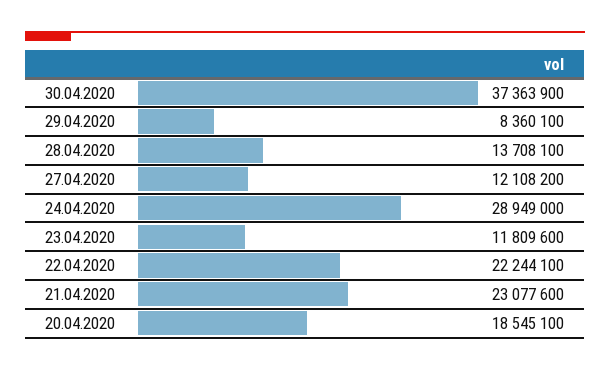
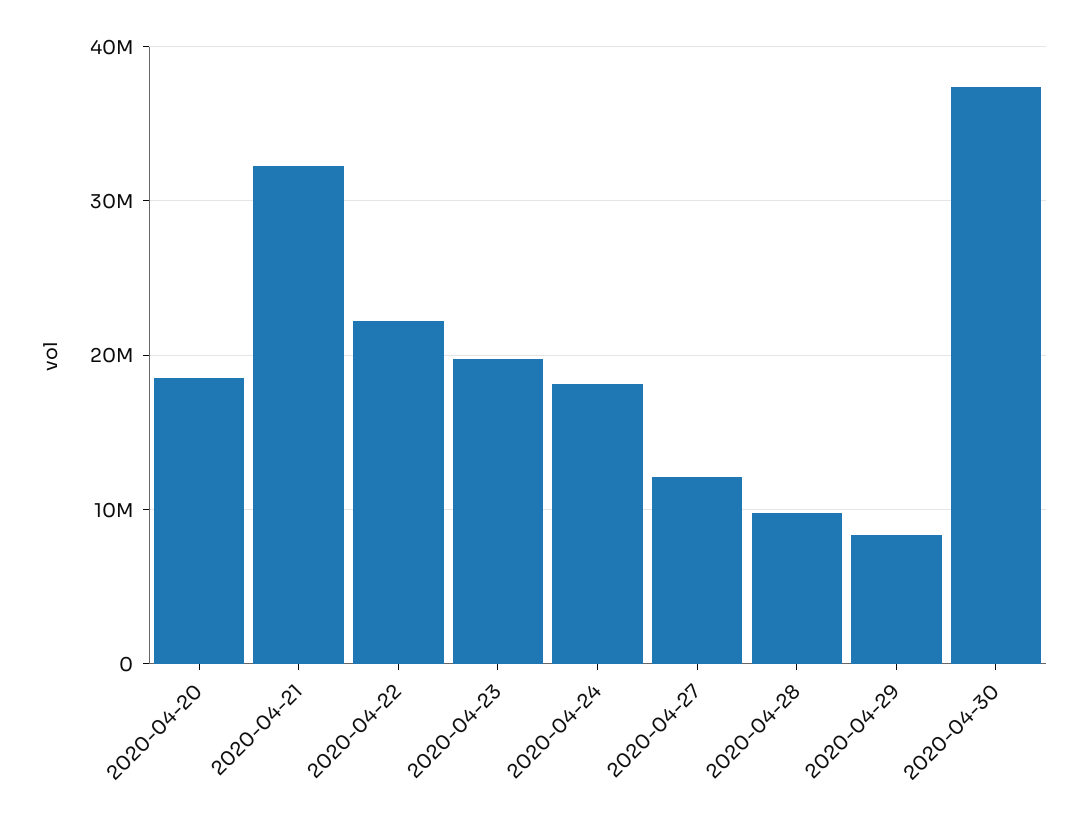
28.04.2020: 13708100 -> 10000000
24.04.2020: 28949000 -> 18000000
23.04.2020: 11809600 -> 20000000
21.04.2020: 23077600 -> 32000000

